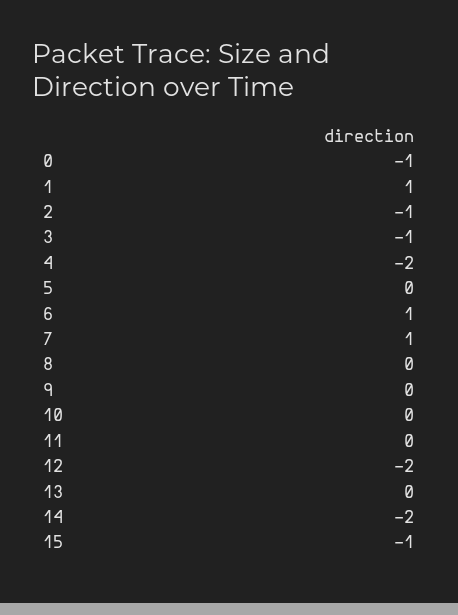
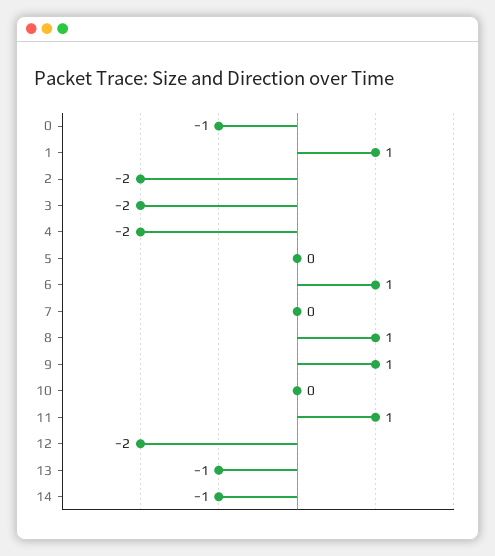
2: -1 -> -2
3: -1 -> -2
7: 1 -> 0
8: 0 -> 1
9: 0 -> 1
11: 0 -> 1
13: 0 -> -1
14: -2 -> -1
15: -1 -> none

